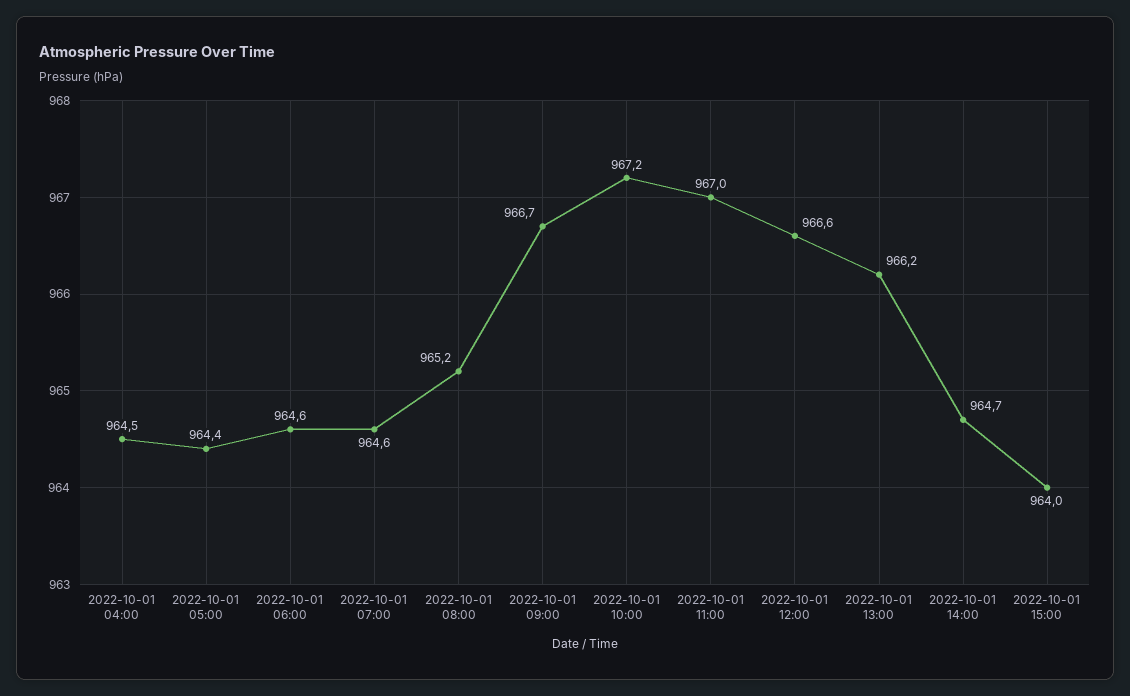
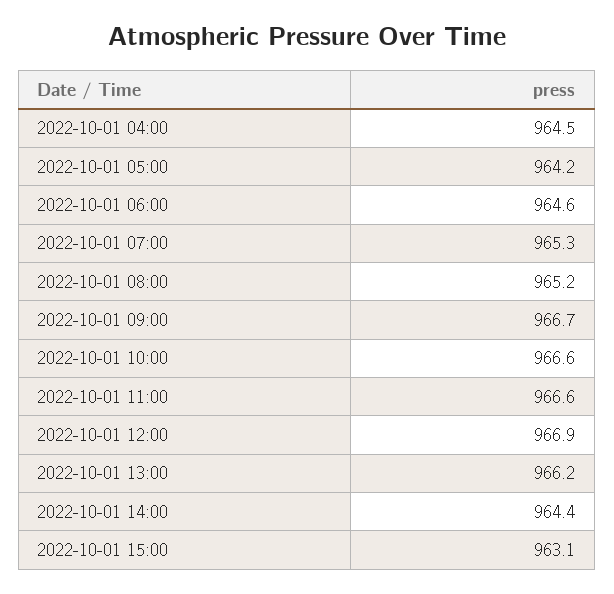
2022-10-01 05:00: 964.4 -> 964.2
2022-10-01 07:00: 964.6 -> 965.3
2022-10-01 10:00: 967.2 -> 966.6
2022-10-01 11:00: 967 -> 966.6
2022-10-01 12:00: 966.6 -> 966.9
2022-10-01 14:00: 964.7 -> 964.4
2022-10-01 15:00: 964 -> 963.1

